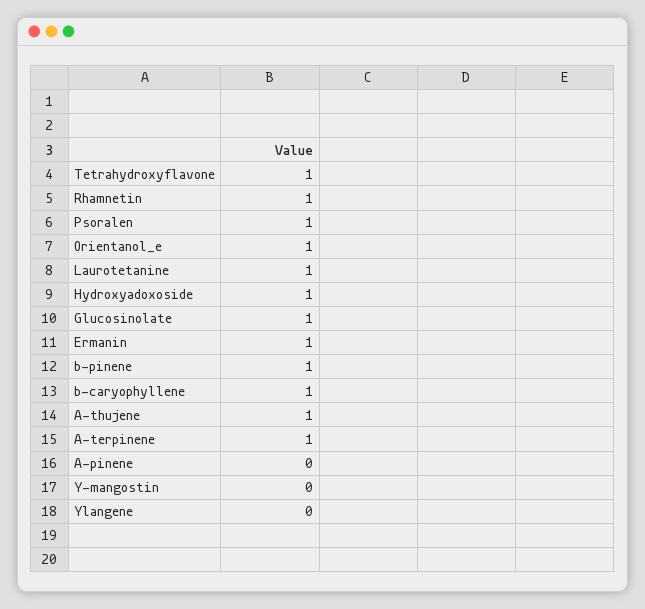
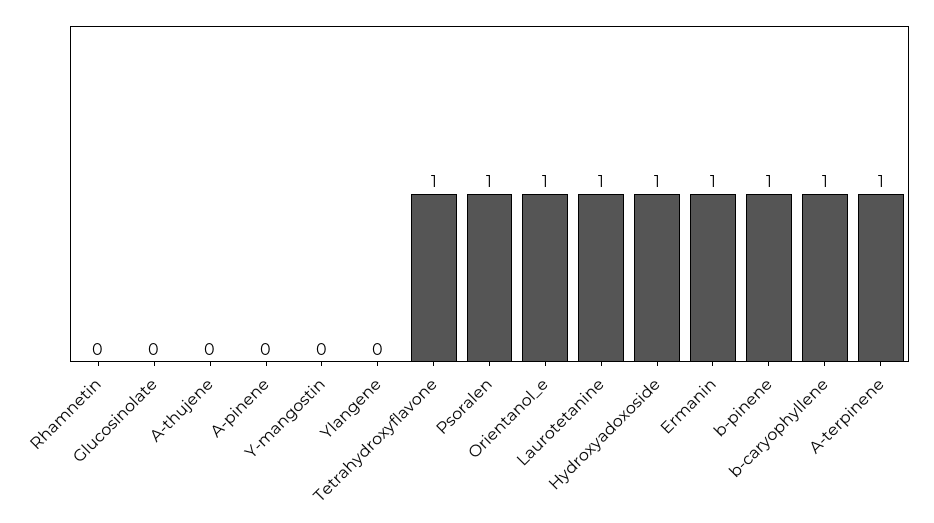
Rhamnetin: 1 -> 0
Glucosinolate: 1 -> 0
A-thujene: 1 -> 0

